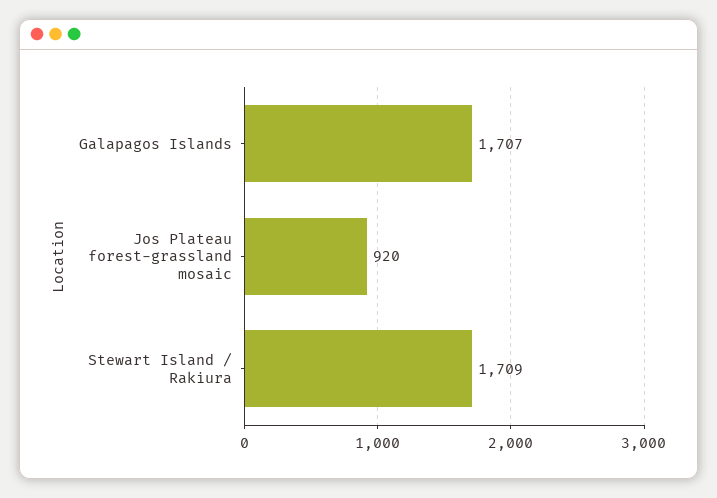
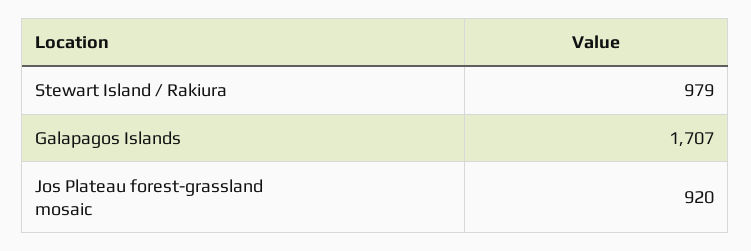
Stewart Island / Rakiura: 1709 -> 979

